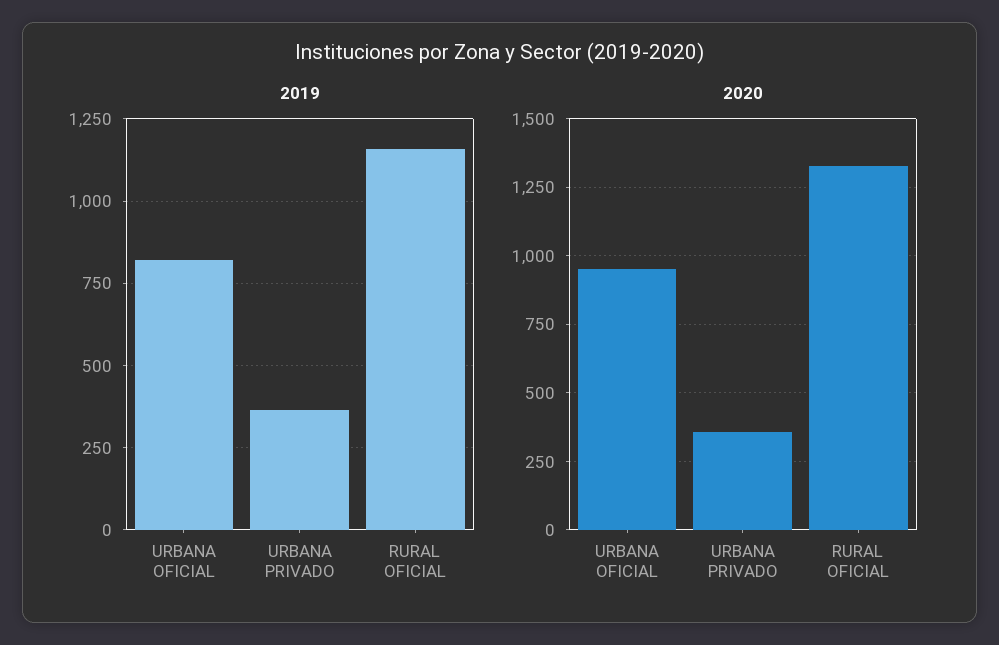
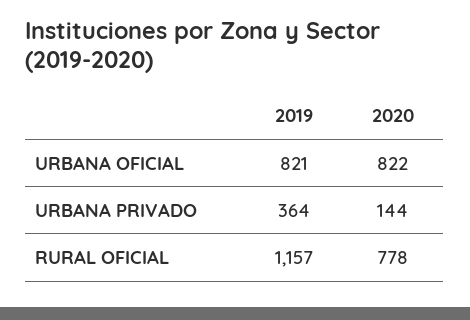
2020, URBANA OFICIAL: 950 -> 822
2020, URBANA PRIVADO: 350 -> 144
2020, RURAL OFICIAL: 1325 -> 778

